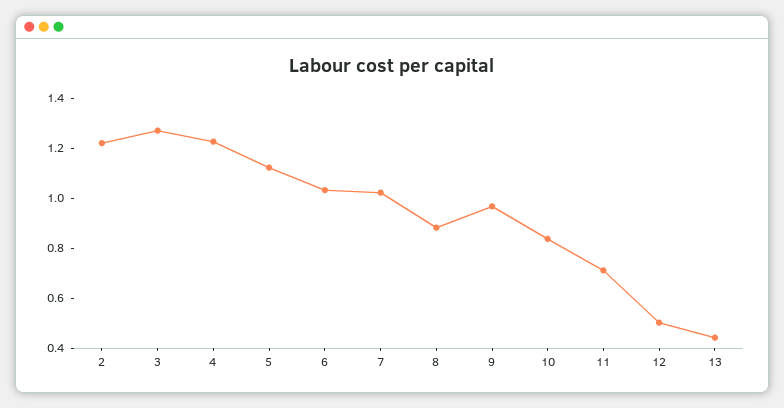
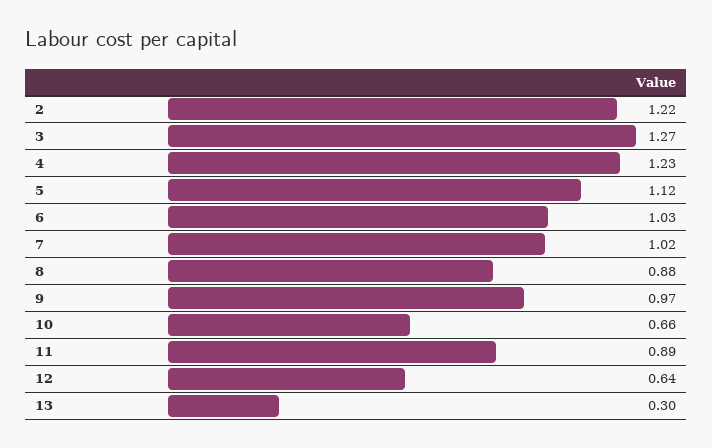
10: 0.85 -> 0.66
11: 0.7 -> 0.89
12: 0.5 -> 0.64
13: 0.45 -> 0.3

